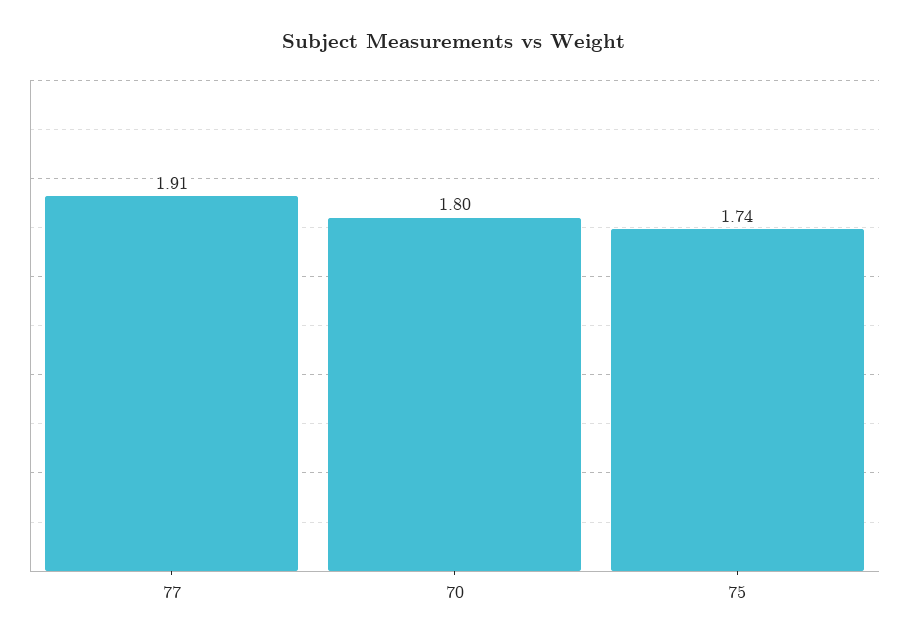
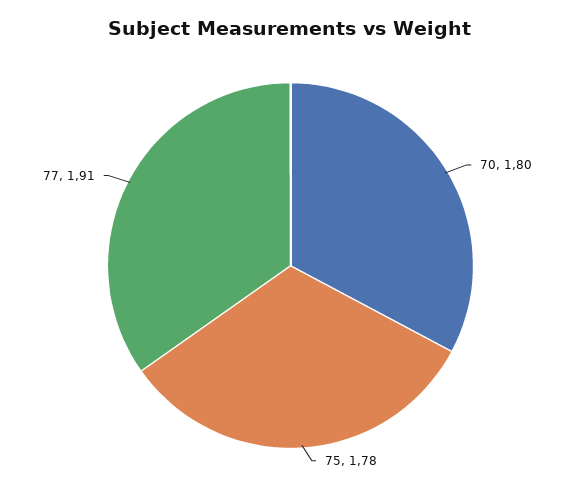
75: 1.74 -> 1.78

